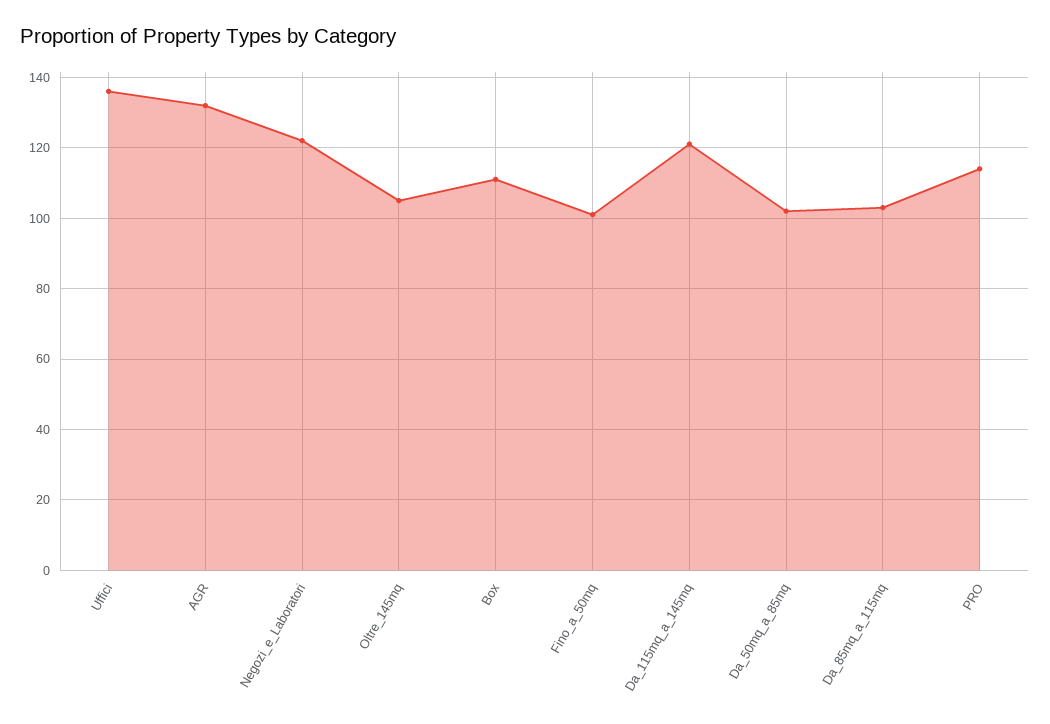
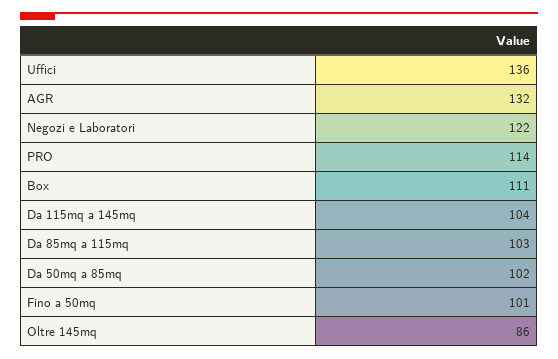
Oltre_145mq: 105 -> 86
Da_115mq_a_145mq: 120 -> 104

